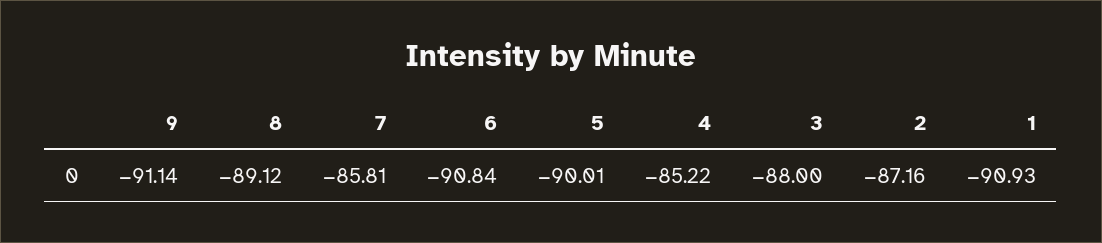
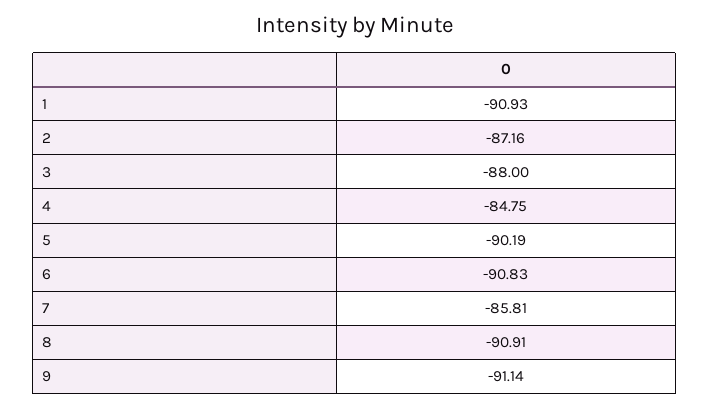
8: -89.12 -> -90.91
6: -90.84 -> -90.83
5: -90.01 -> -90.19
4: -85.22 -> -84.75

